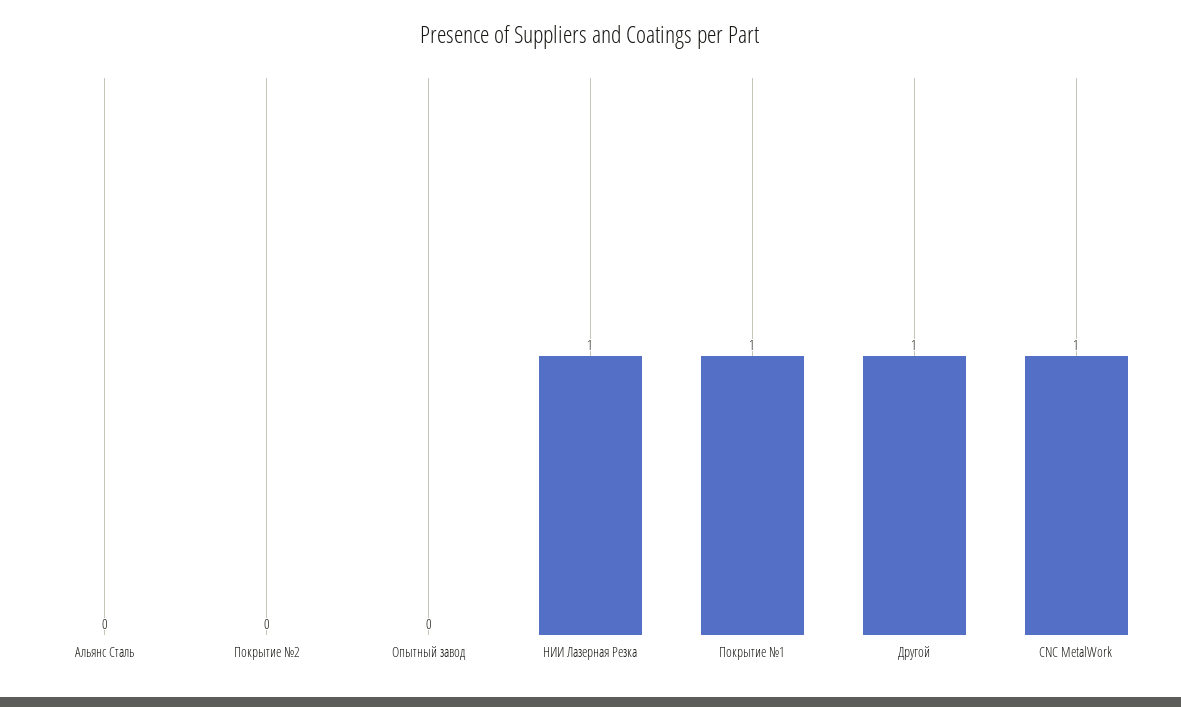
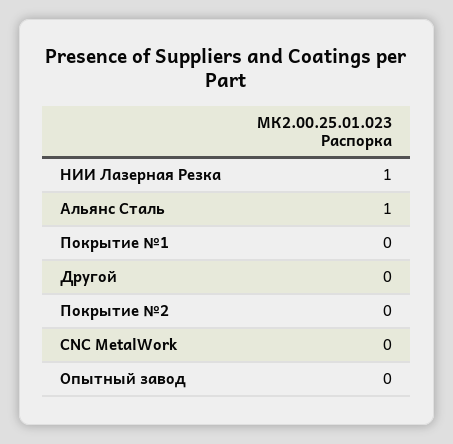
Альянс Сталь: 0 -> 1
Покрытие №1: 1 -> 0
Другой: 1 -> 0
CNC MetalWork: 1 -> 0

